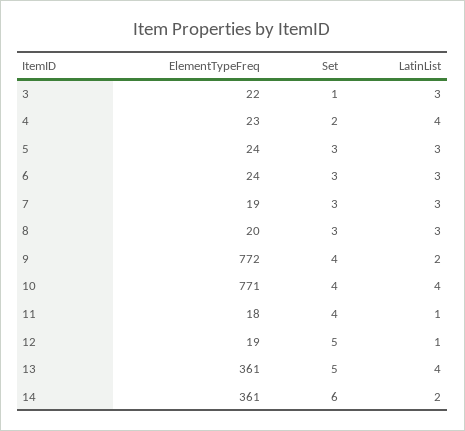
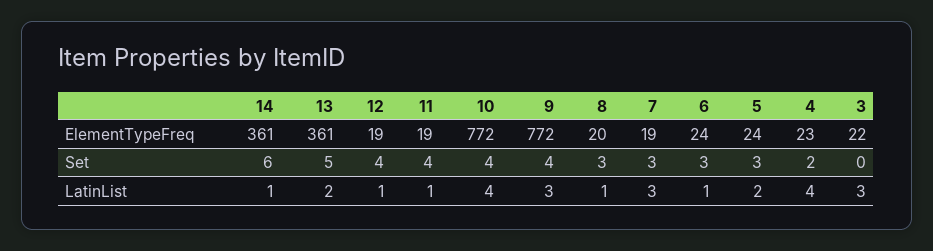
Set, 3: 1 -> 0
LatinList, 5: 3 -> 2
LatinList, 6: 3 -> 1
LatinList, 8: 3 -> 1
LatinList, 9: 2 -> 3
ElementTypeFreq, 10: 771 -> 772
ElementTypeFreq, 11: 18 -> 19
Set, 12: 5 -> 4
LatinList, 13: 4 -> 2
LatinList, 14: 2 -> 1

